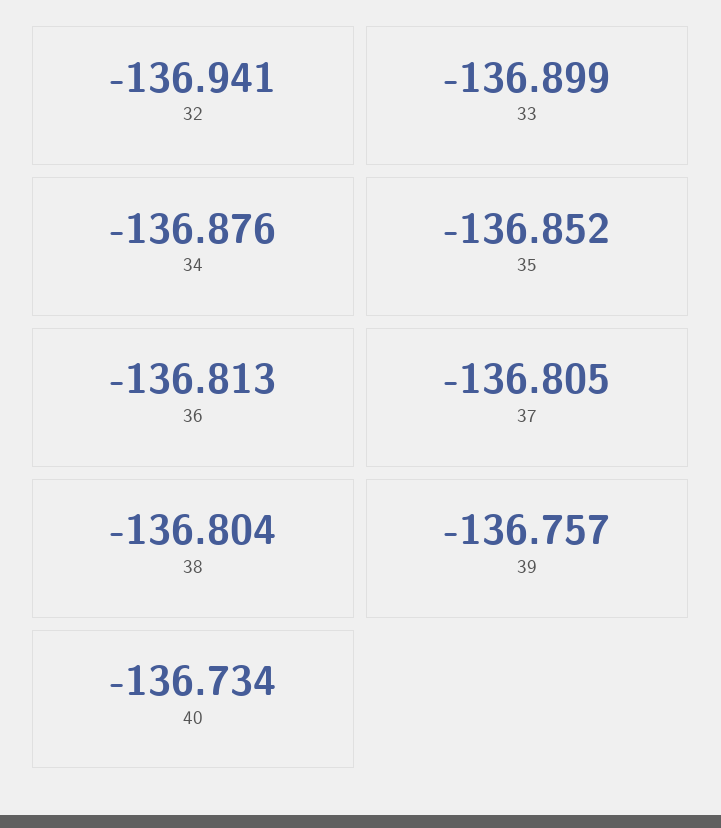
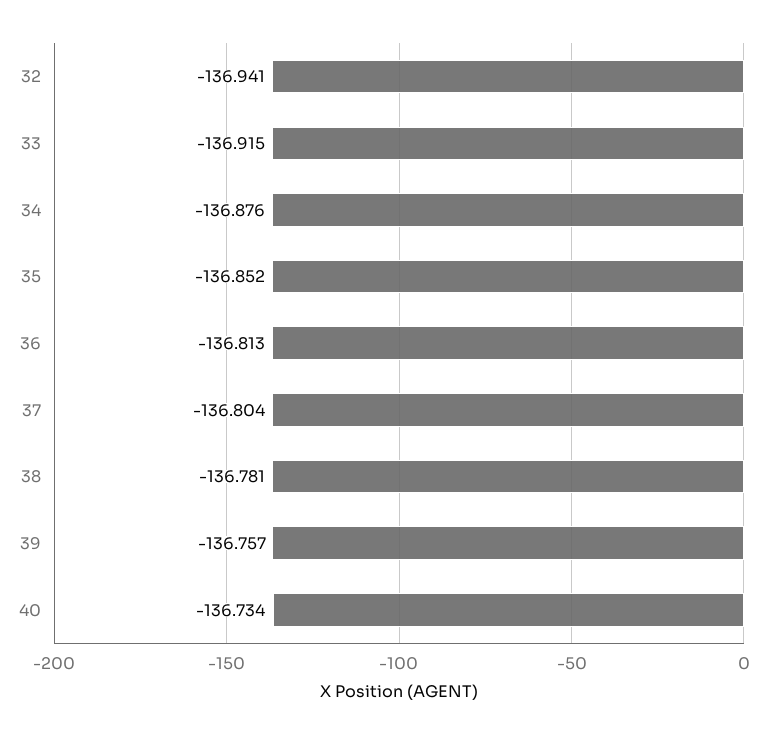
33: -136.899 -> -136.915
37: -136.805 -> -136.804
38: -136.804 -> -136.781

